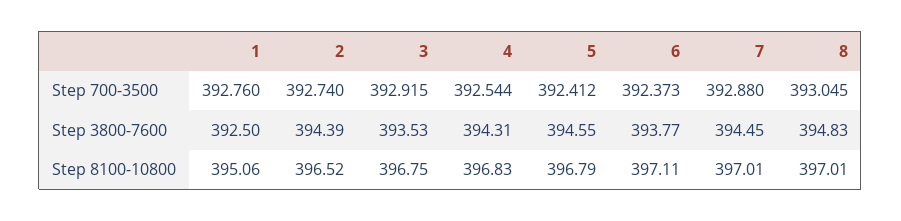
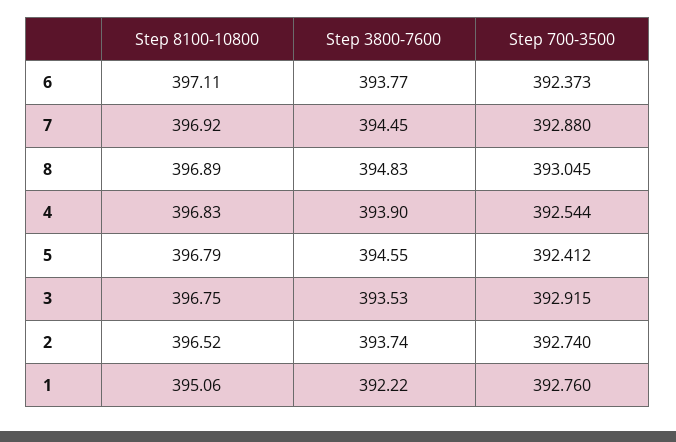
1, Step 3800-7600: 392.5 -> 392.22
2, Step 3800-7600: 394.39 -> 393.74
4, Step 3800-7600: 394.31 -> 393.9
7, Step 8100-10800: 397.01 -> 396.92
8, Step 8100-10800: 397.01 -> 396.89

